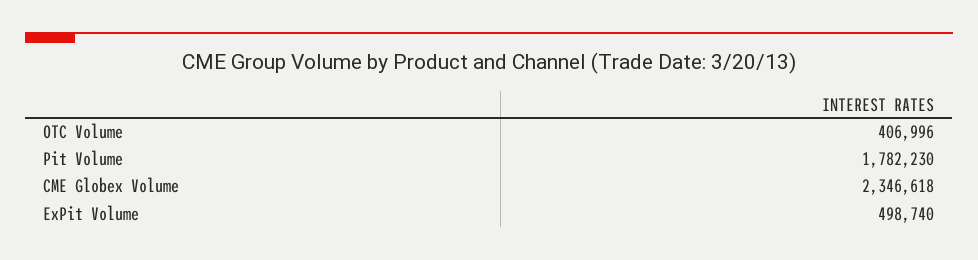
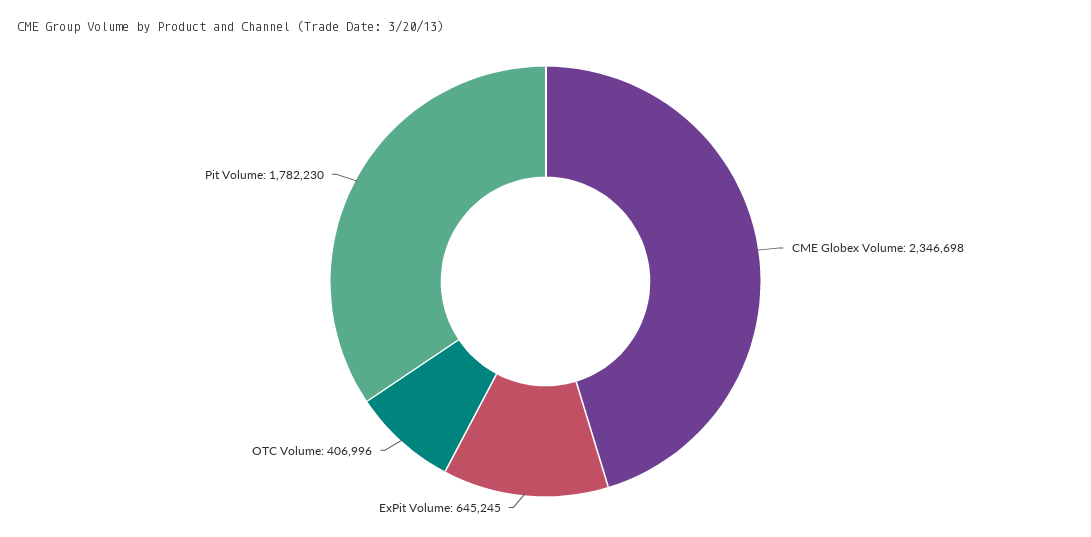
CME Globex Volume: 2346618 -> 2346698
ExPit Volume: 498740 -> 645245

